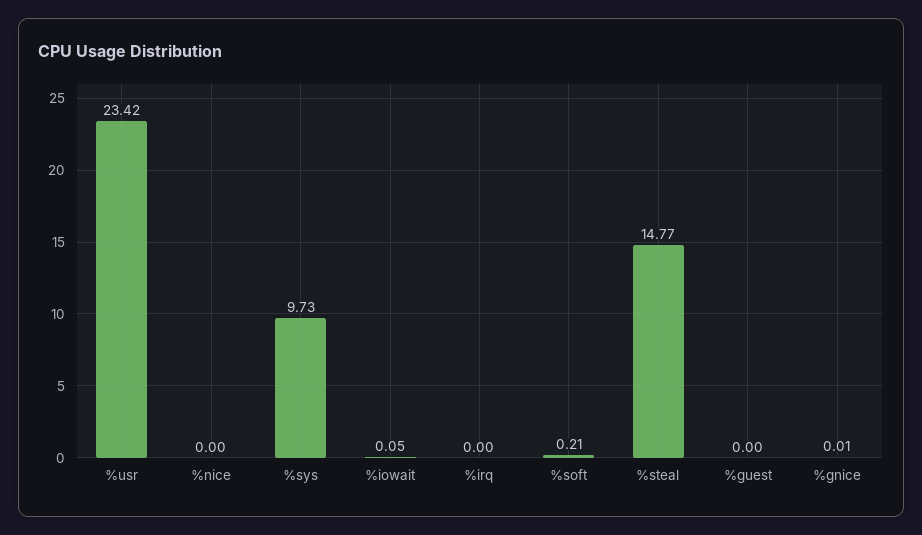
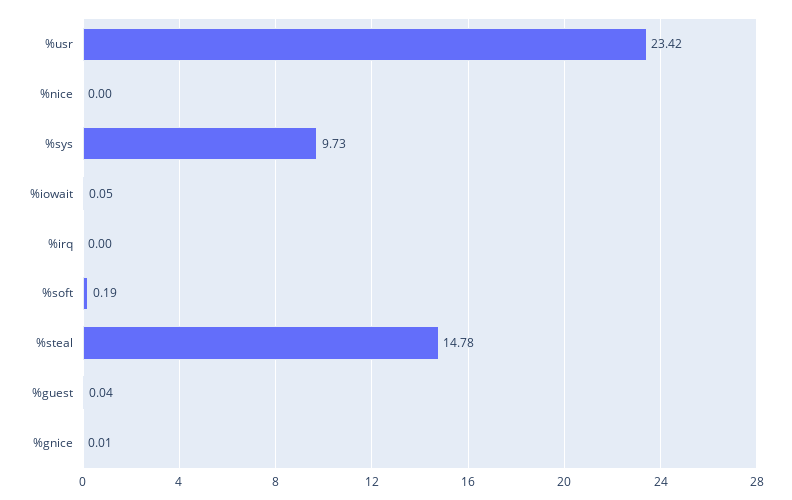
%soft: 0.21 -> 0.19
%steal: 14.77 -> 14.78
%guest: 0 -> 0.04

